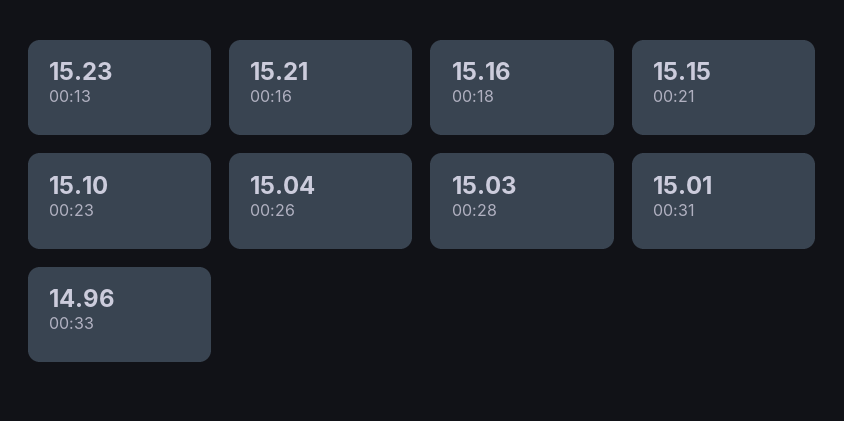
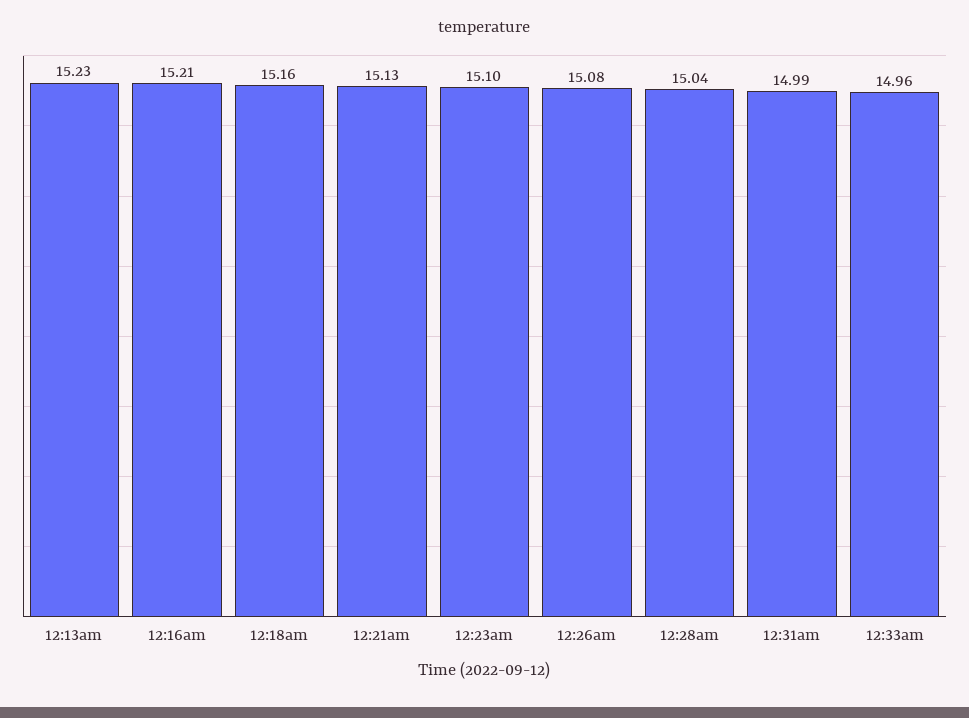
00:21: 15.15 -> 15.13
00:26: 15.04 -> 15.08
00:28: 15.03 -> 15.04
00:31: 15.01 -> 14.99

